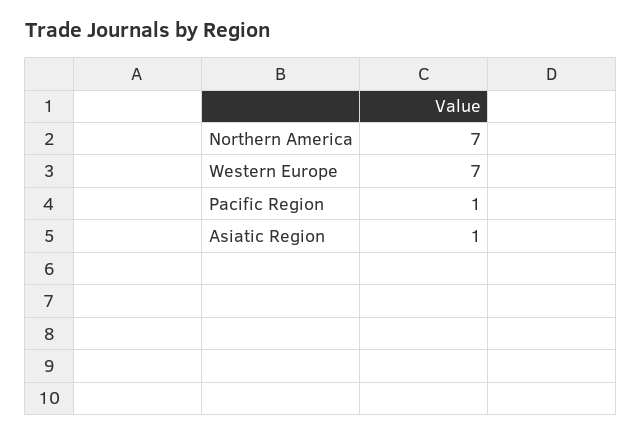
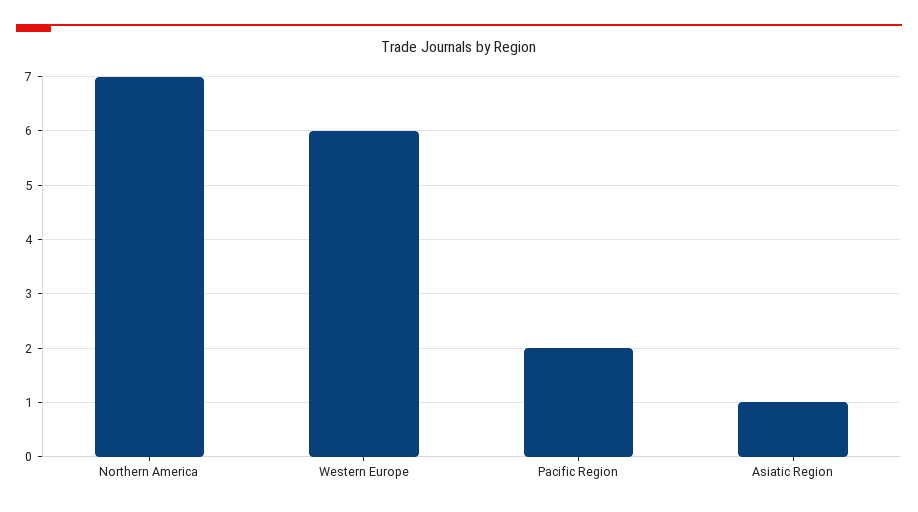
Western Europe: 7 -> 6
Pacific Region: 1 -> 2

